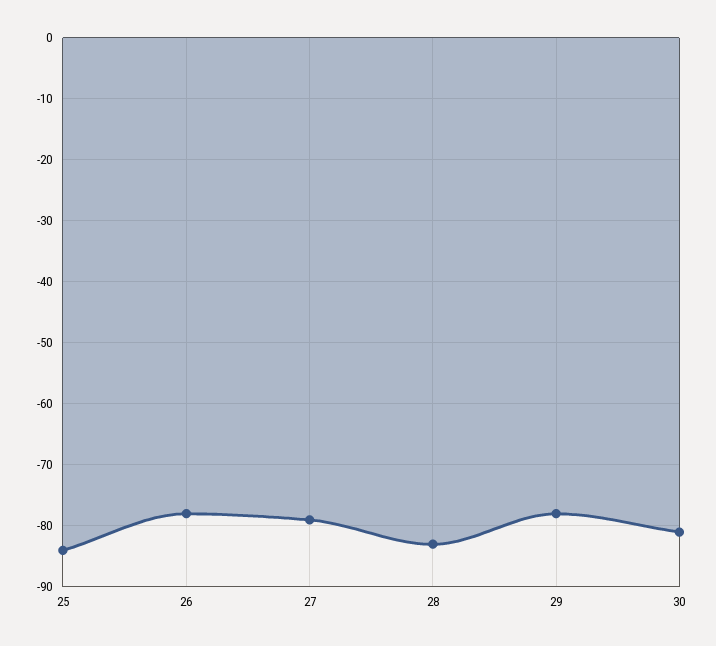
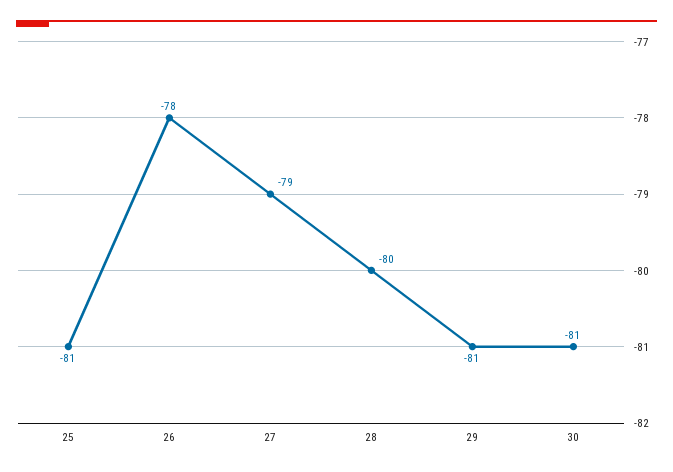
25: -84 -> -81
28: -83 -> -80
29: -78 -> -81

